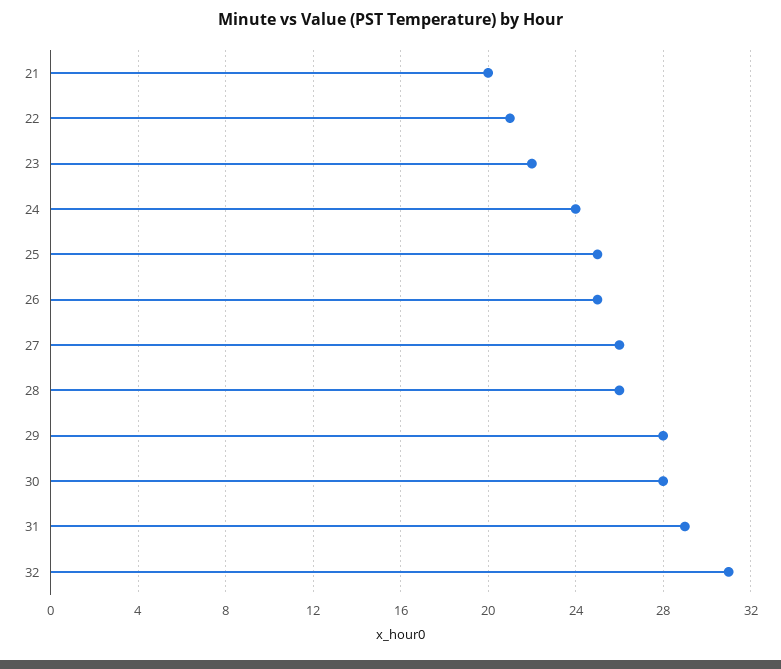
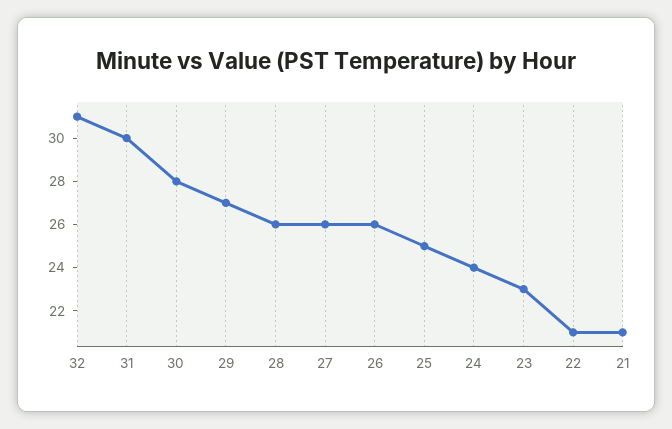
21: 20 -> 21
23: 22 -> 23
26: 25 -> 26
29: 28 -> 27
31: 29 -> 30

